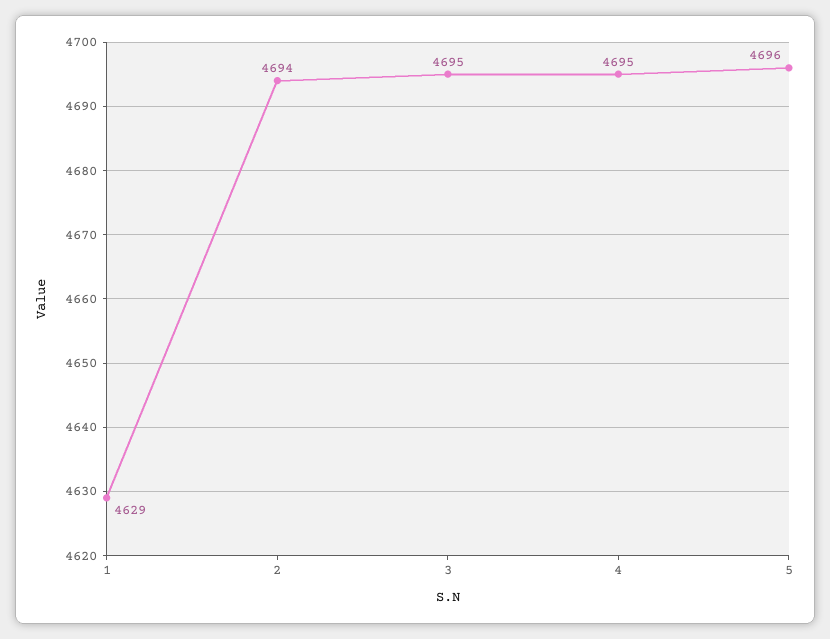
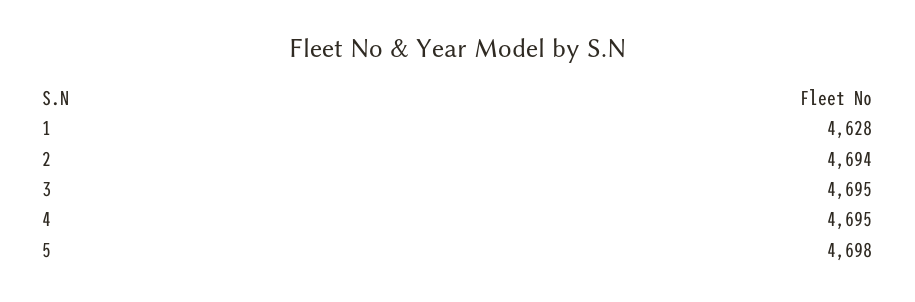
1: 4629 -> 4628
5: 4696 -> 4698

